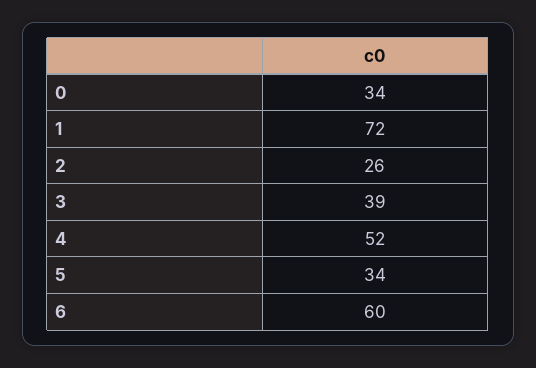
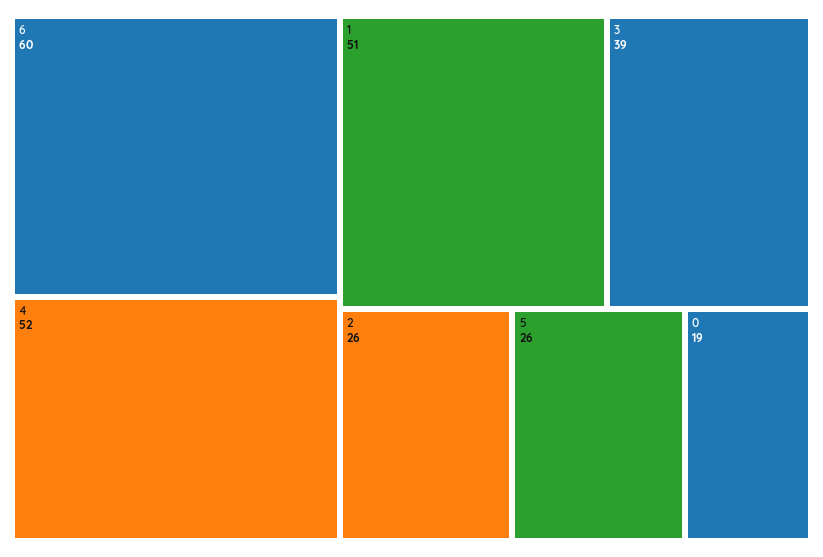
0: 34 -> 19
1: 72 -> 51
5: 34 -> 26

